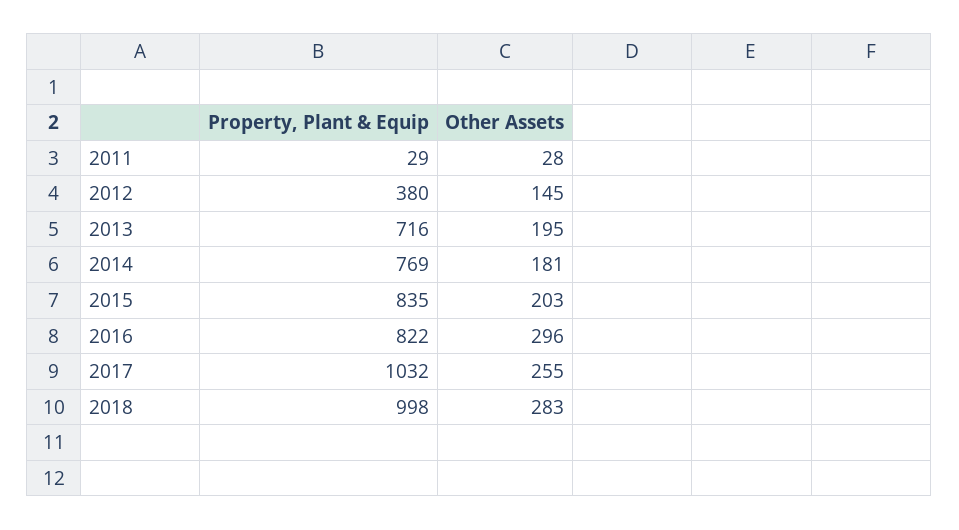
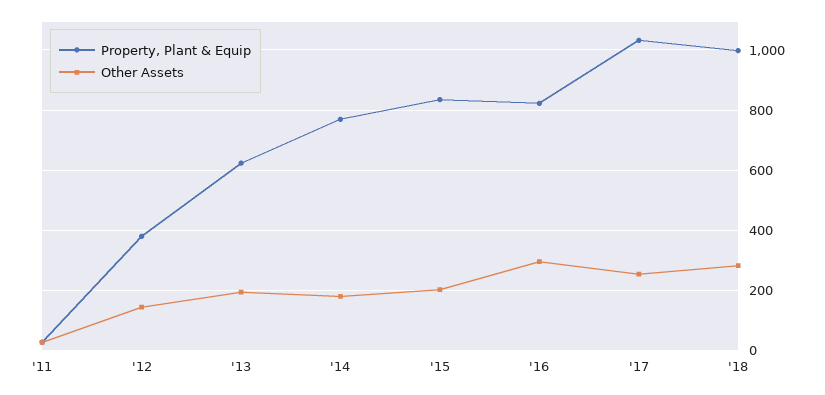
Property, Plant & Equip, 2013: 716 -> 620

